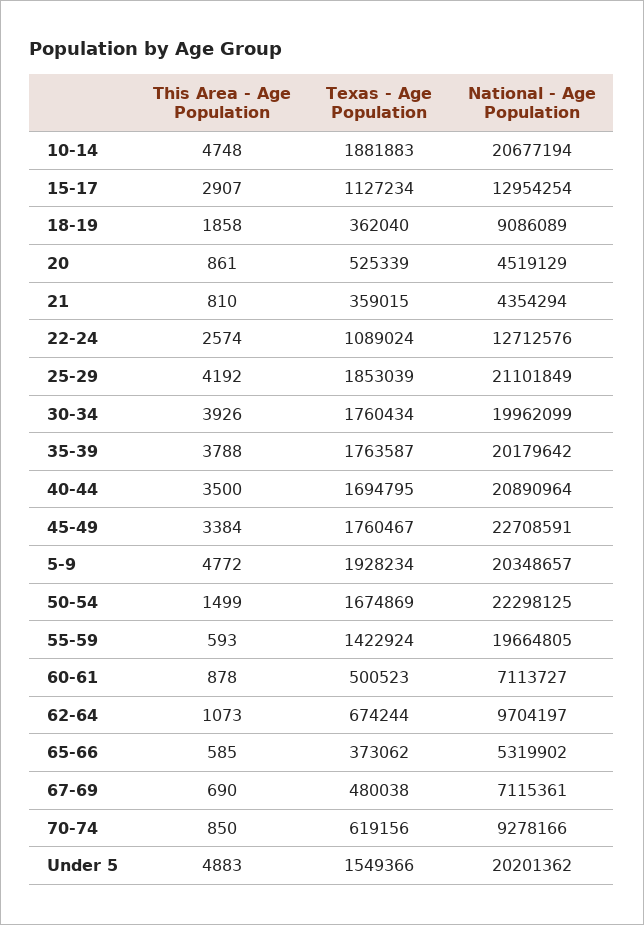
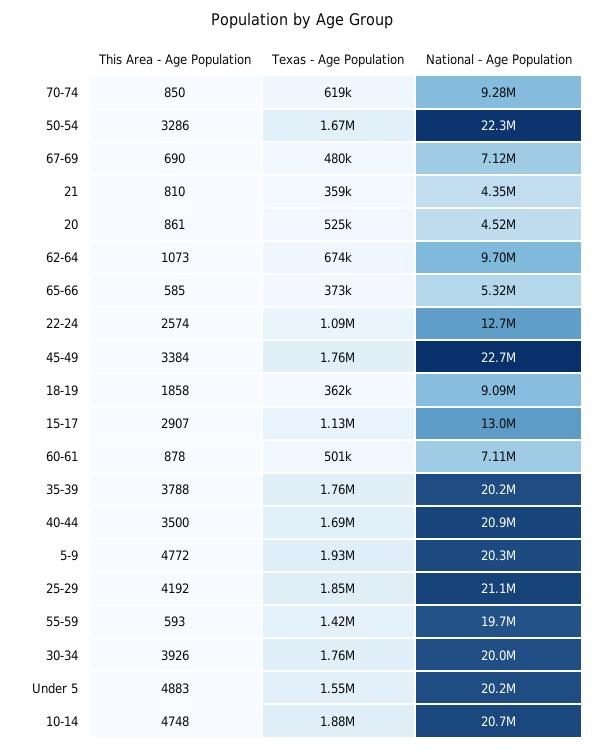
This Area - Age Population, 50-54: 1499 -> 3286

